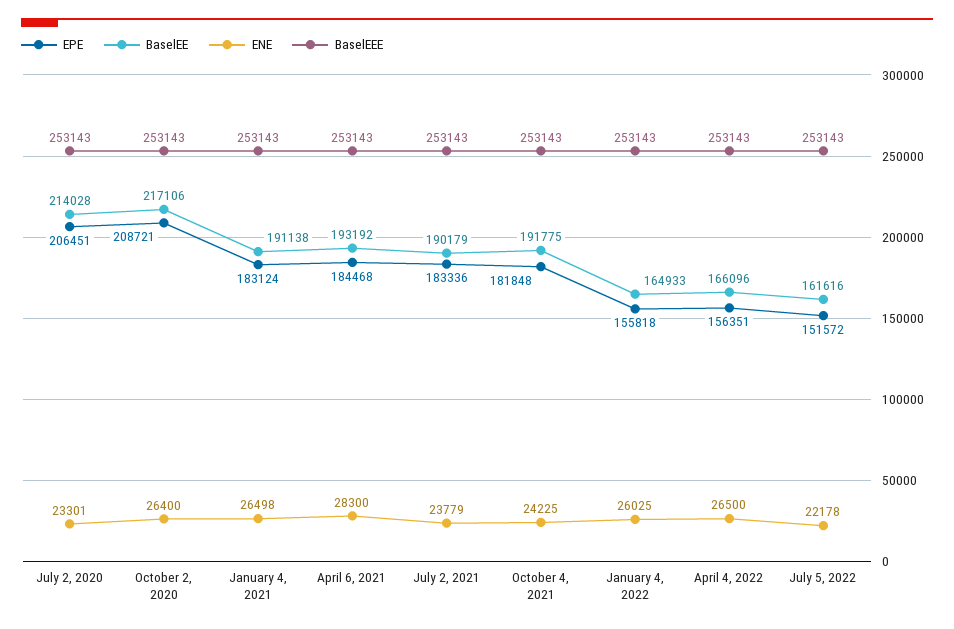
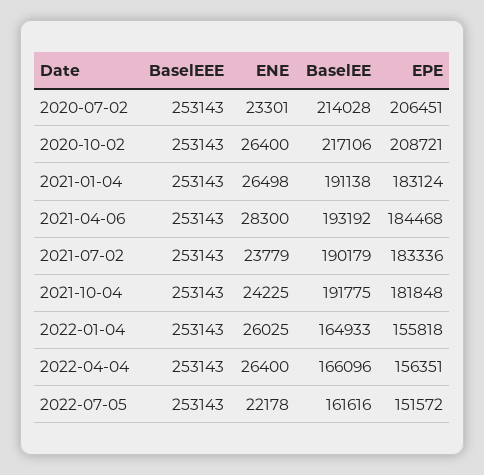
ENE, April 4, 2022: 26500 -> 26400

